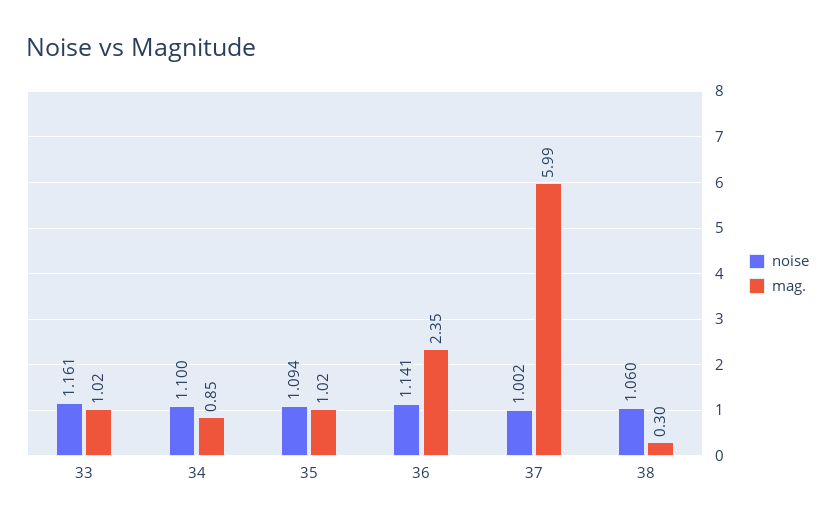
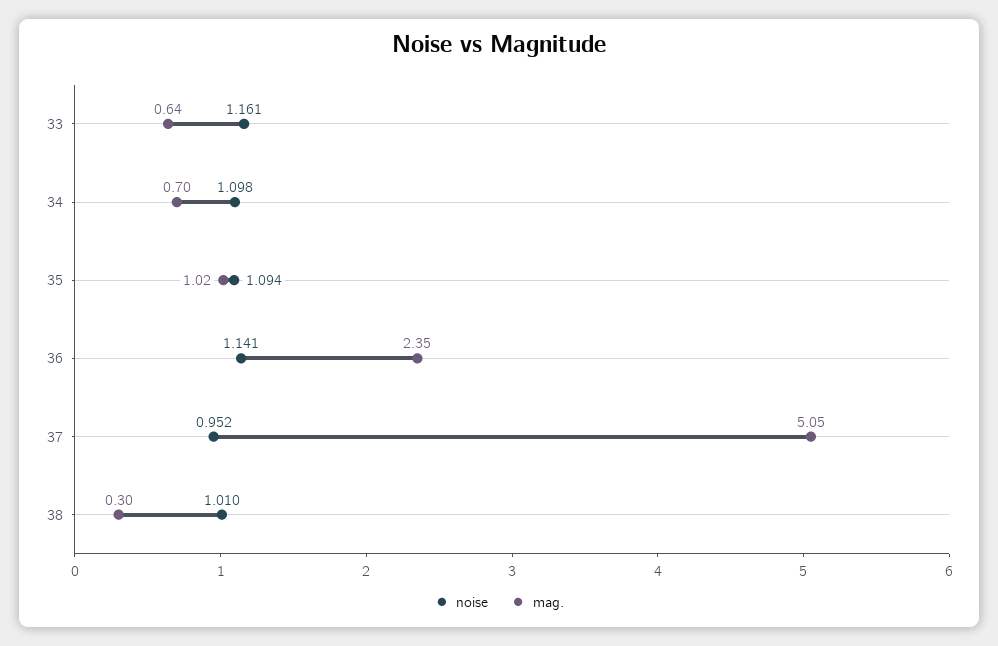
mag., 33: 1.02 -> 0.64
noise, 34: 1.1 -> 1.098
mag., 34: 0.85 -> 0.7
noise, 37: 1.002 -> 0.952
mag., 37: 5.99 -> 5.05
noise, 38: 1.06 -> 1.01

